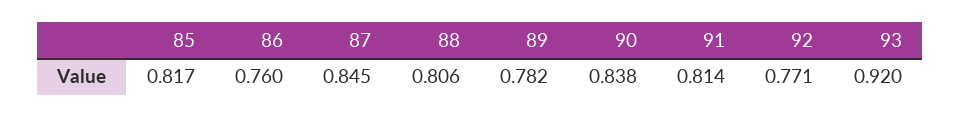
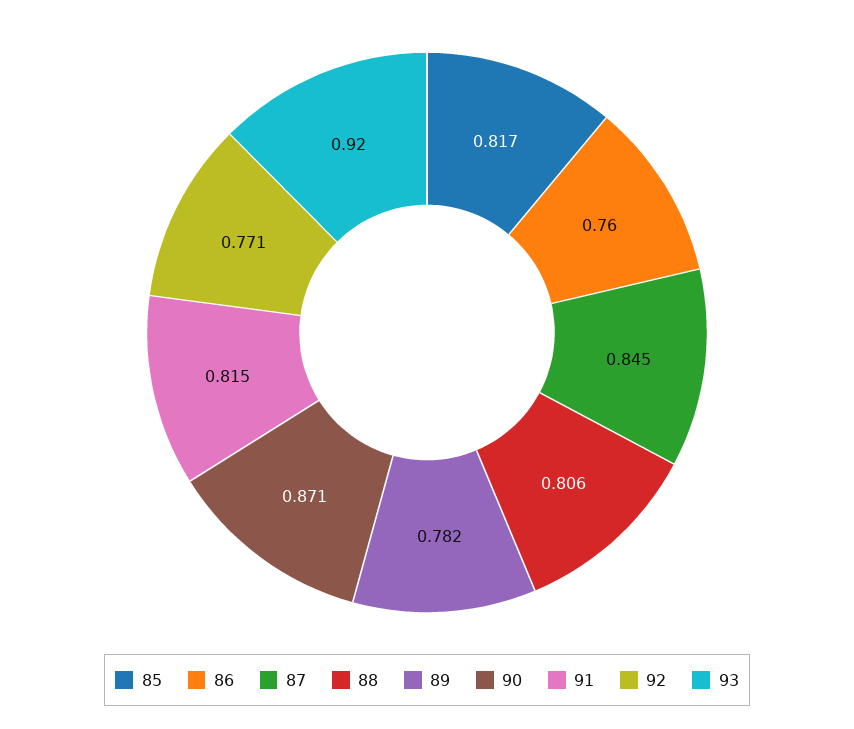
90: 0.838 -> 0.871
91: 0.814 -> 0.815

